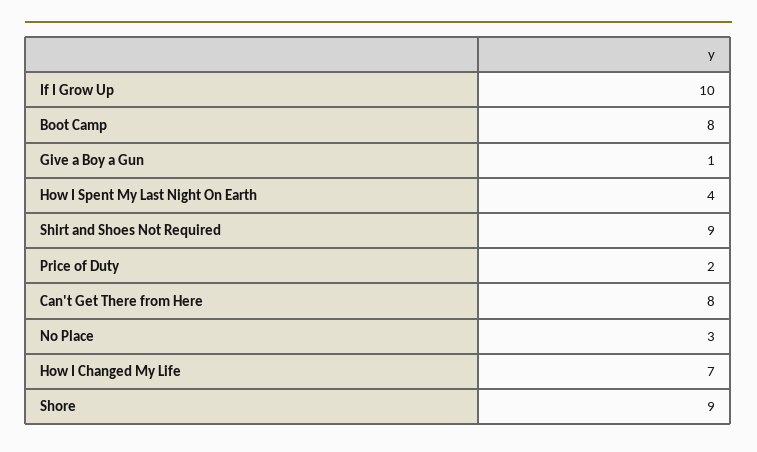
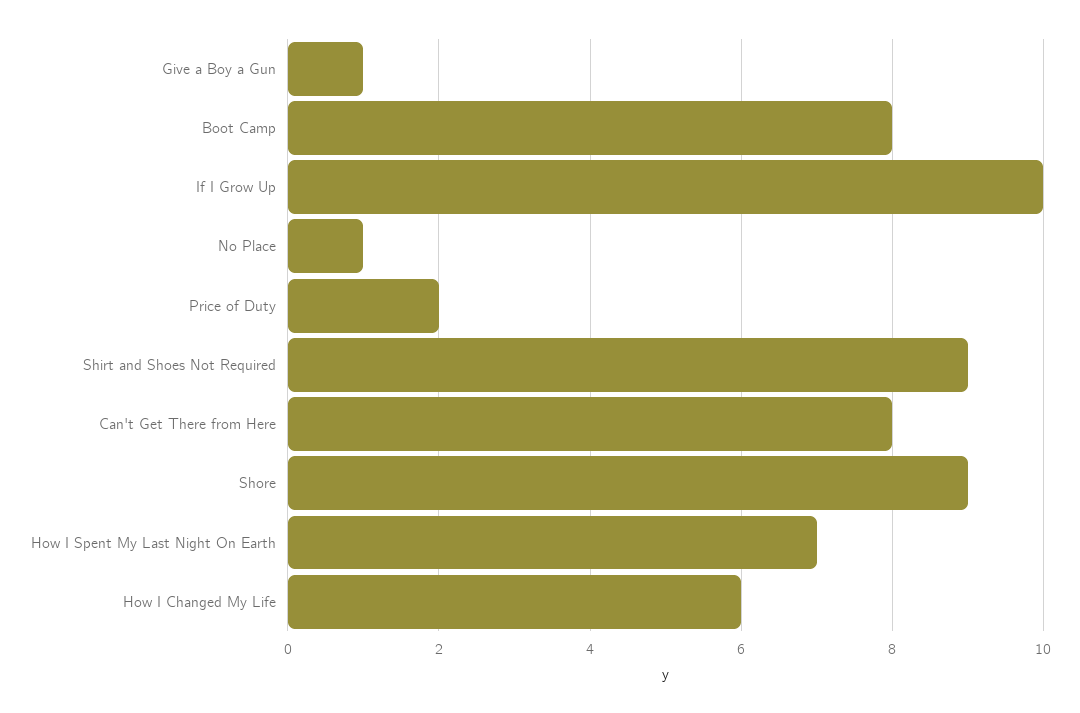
How I Spent My Last Night On Earth: 4 -> 7
No Place: 3 -> 1
How I Changed My Life: 7 -> 6

